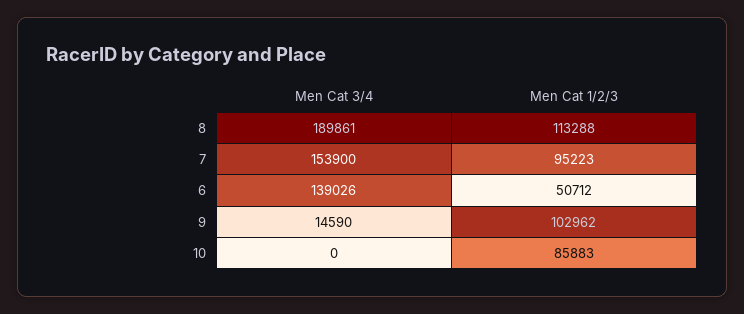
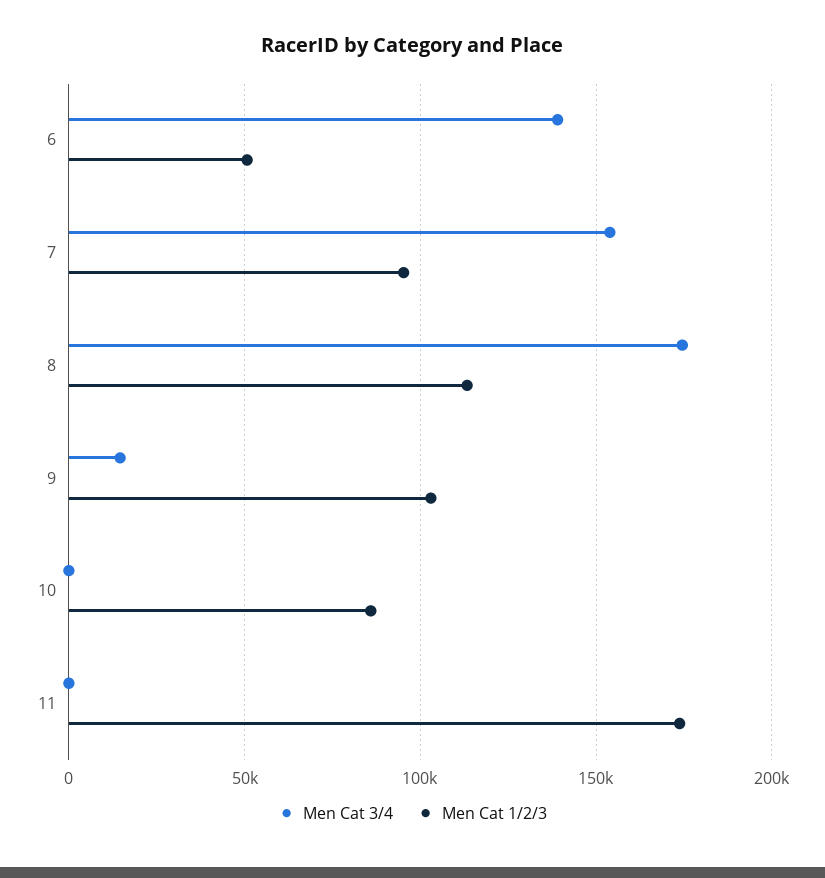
Men Cat 3/4, 8: 189861 -> 175000
Men Cat 3/4, 11: none -> 0
Men Cat 1/2/3, 11: none -> 175000

